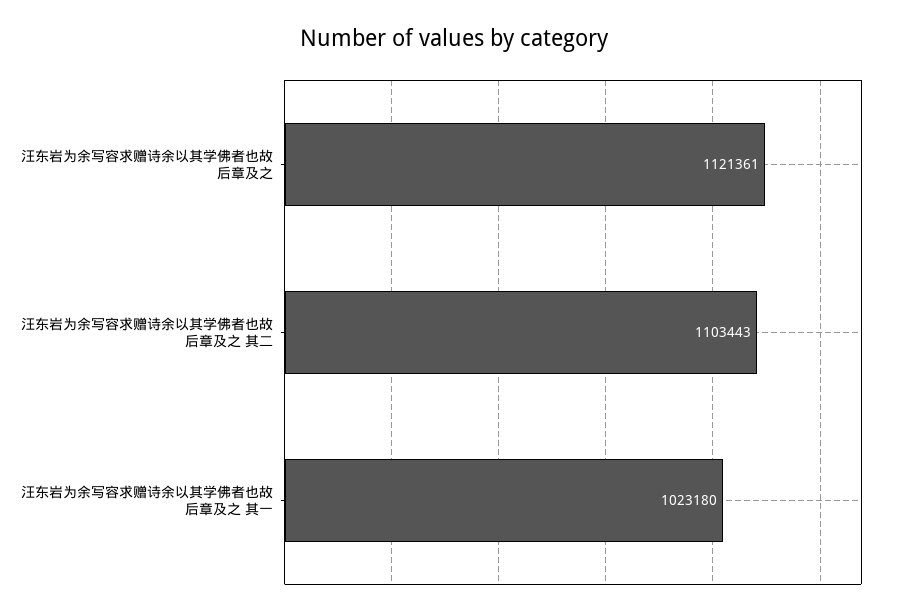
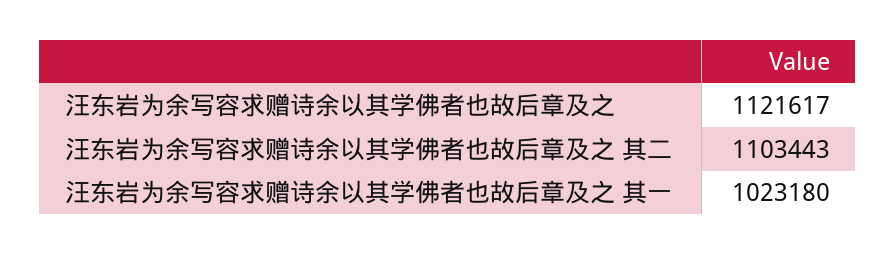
汪东岩为余写容求赠诗余以其学佛者也故后章及之: 1121361 -> 1121617

